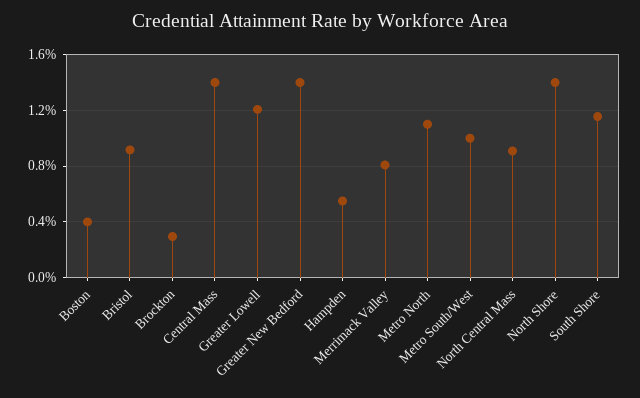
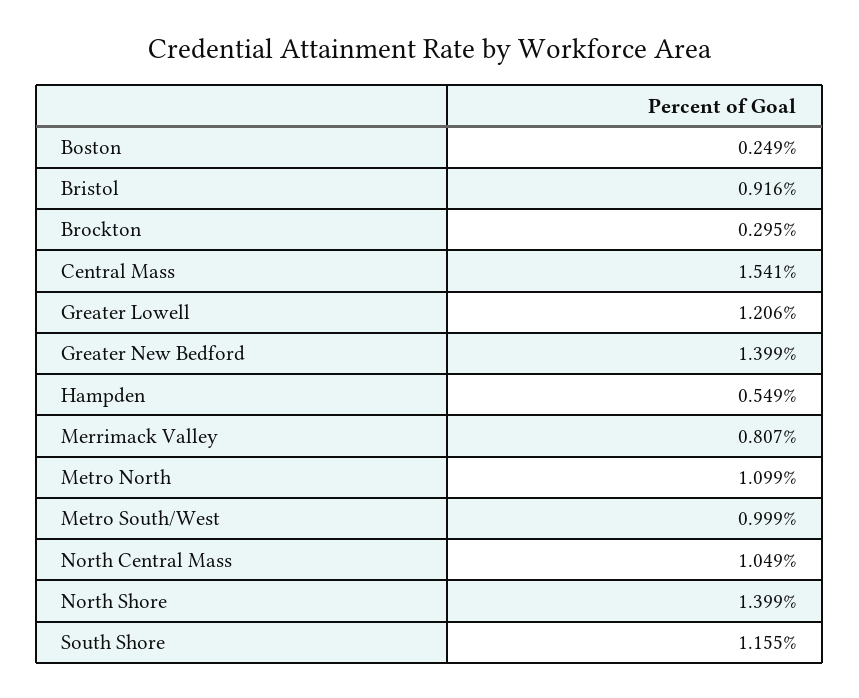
Boston: 0.4 -> 0.249
Central Mass: 1.4 -> 1.541
North Central Mass: 0.9 -> 1.049

